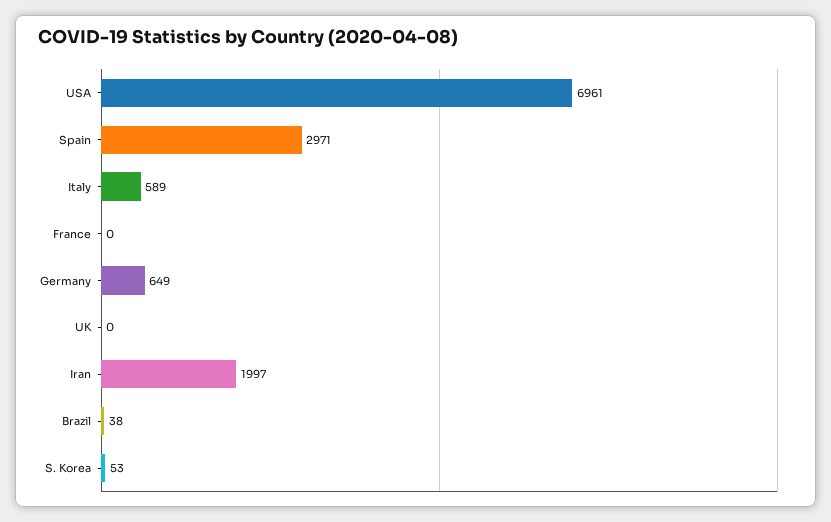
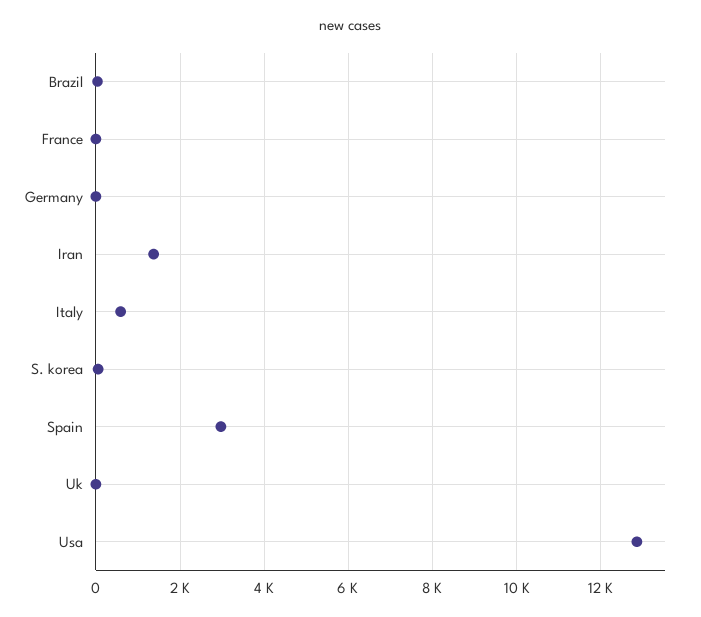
USA: 6961 -> 12800
Germany: 649 -> 0
Iran: 1997 -> 1400

